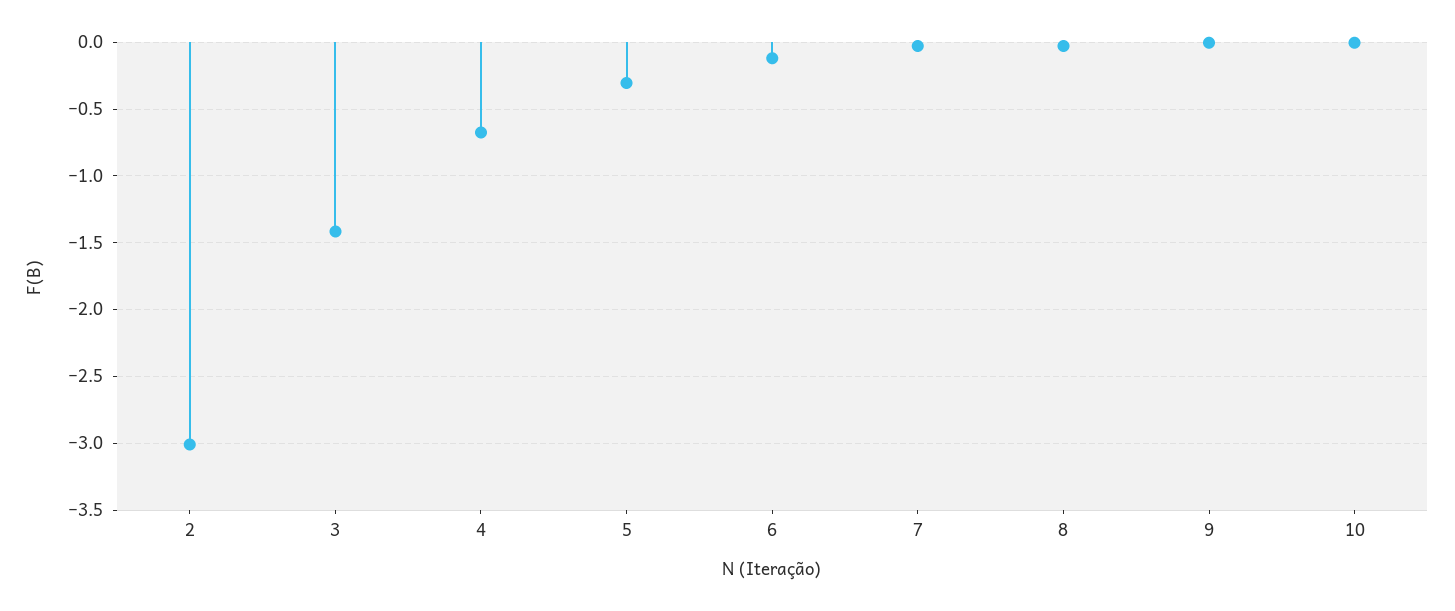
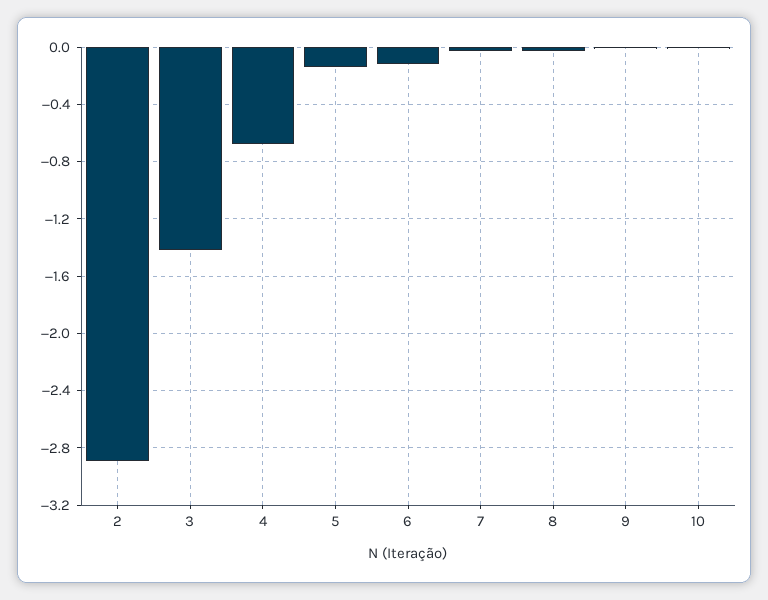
2: -3 -> -2.9
5: -0.3 -> -0.15

